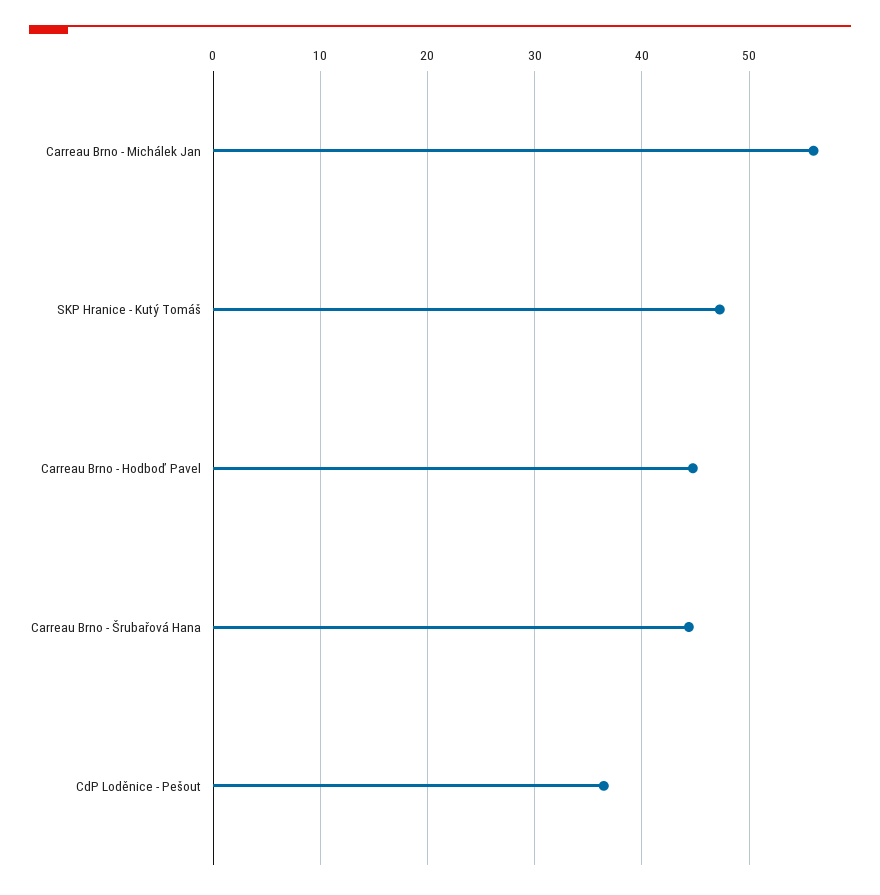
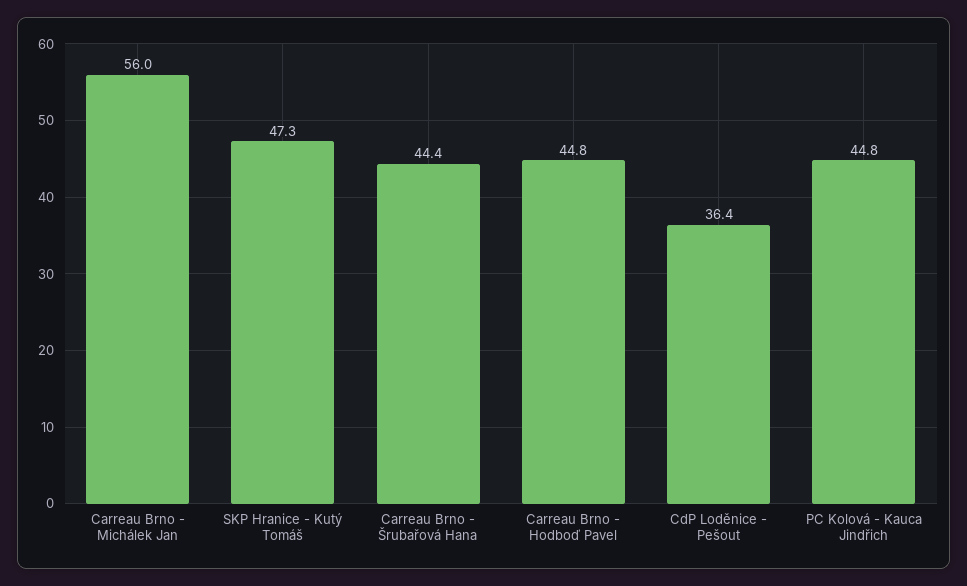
PC Kolová - Kauca Jindřich: none -> 44.8

